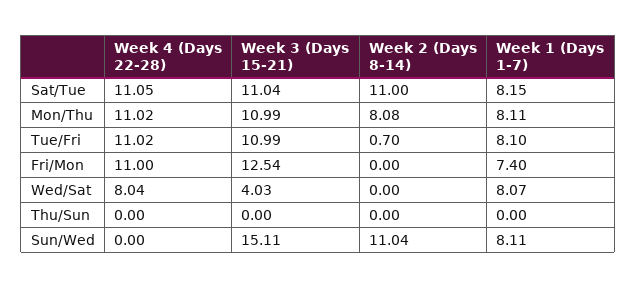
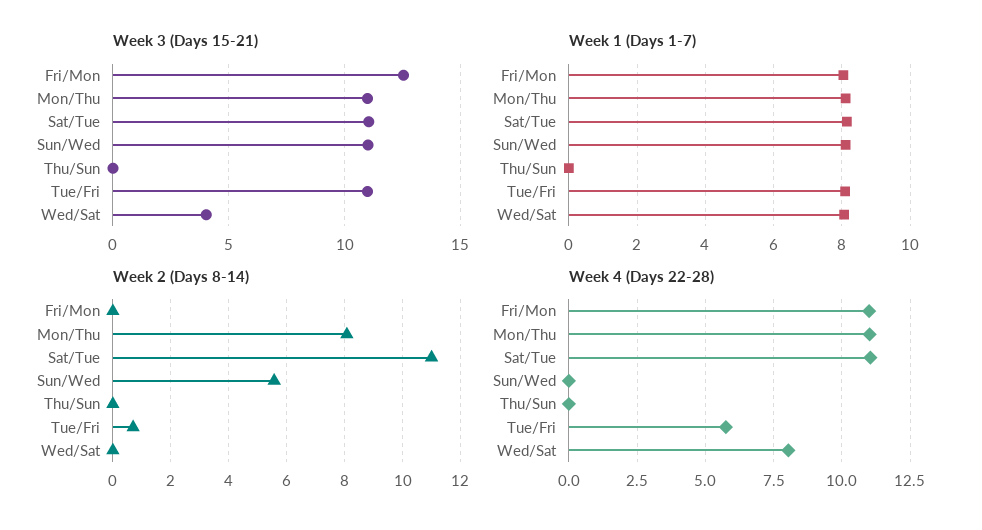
Week 4 (Days 22-28), Tue/Fri: 11.02 -> 5.75
Week 1 (Days 1-7), Fri/Mon: 7.4 -> 8
Week 3 (Days 15-21), Sun/Wed: 15.11 -> 11
Week 2 (Days 8-14), Sun/Wed: 11.04 -> 5.5

